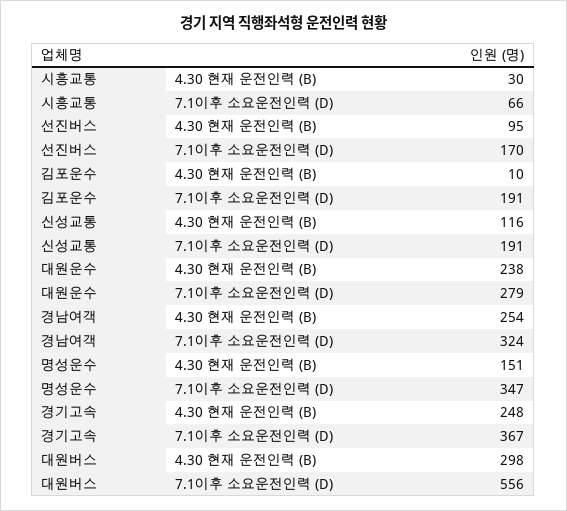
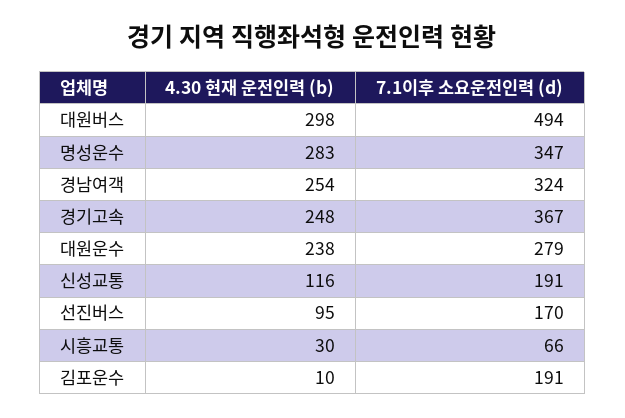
명성운수, 4.30 현재 운전인력 (B): 151 -> 283
대원버스, 7.1이후 소요운전인력 (D): 556 -> 494

